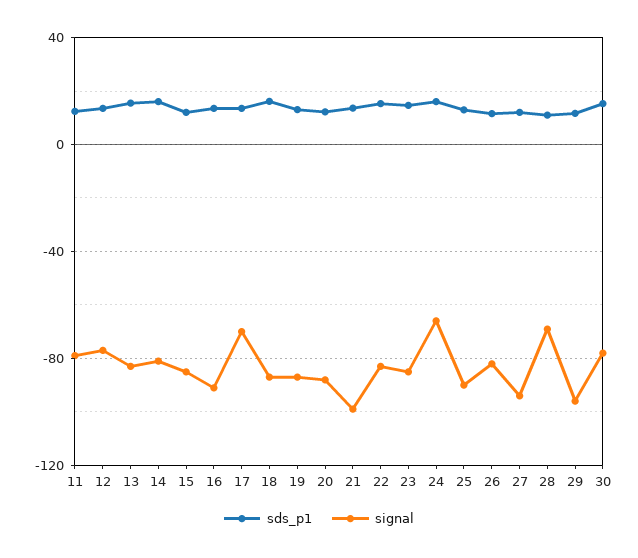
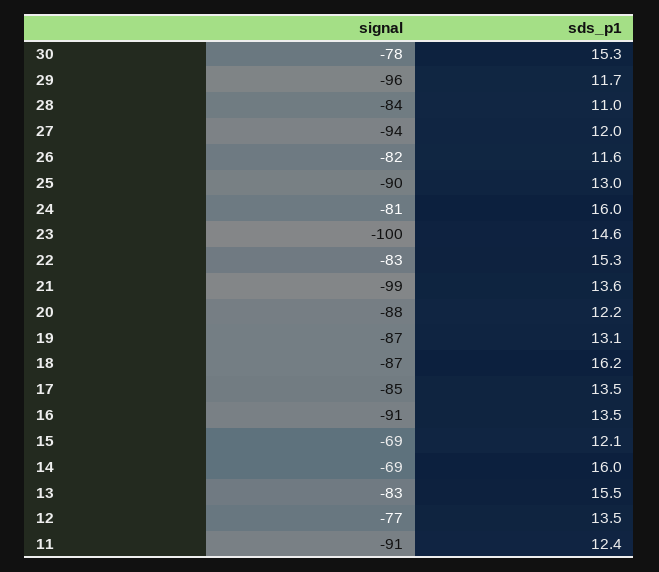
signal, 11: -80 -> -91
signal, 14: -80 -> -69
signal, 15: -85 -> -69
signal, 17: -70 -> -85
signal, 23: -85 -> -100
signal, 24: -65 -> -81
signal, 28: -70 -> -84

